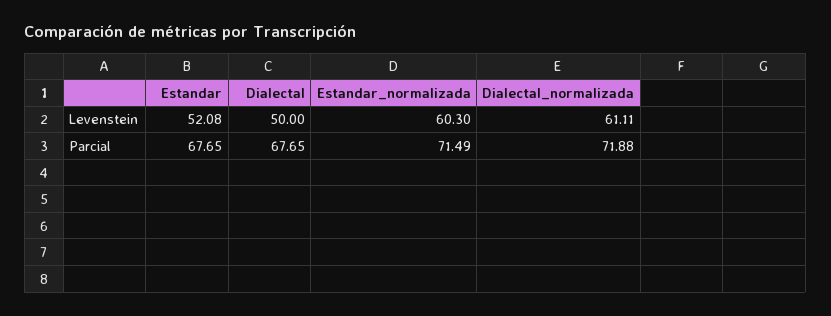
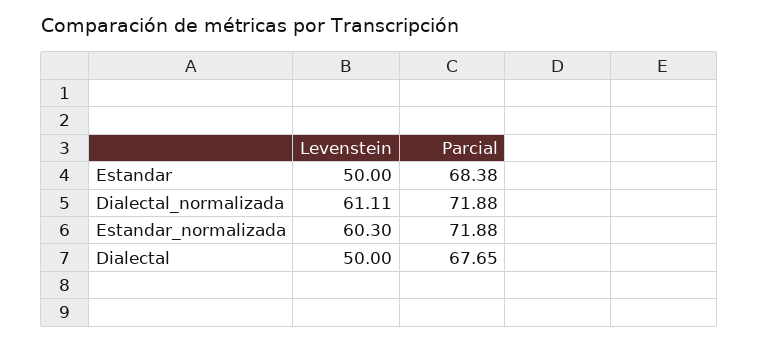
Estandar, Levenstein: 52.08 -> 50
Estandar, Parcial: 67.65 -> 68.38
Estandar_normalizada, Parcial: 71.49 -> 71.88

